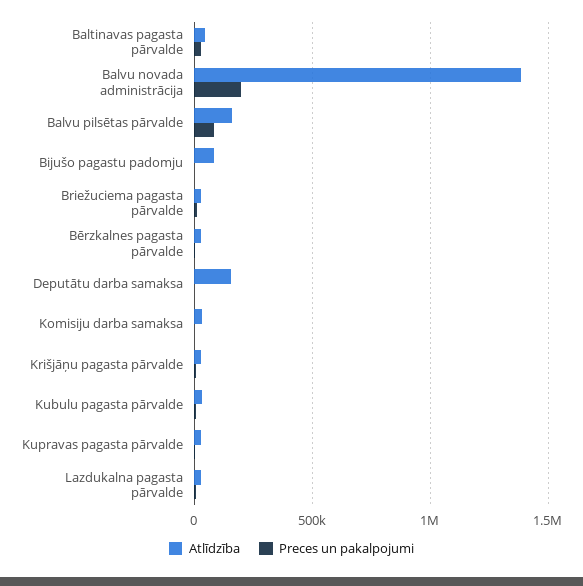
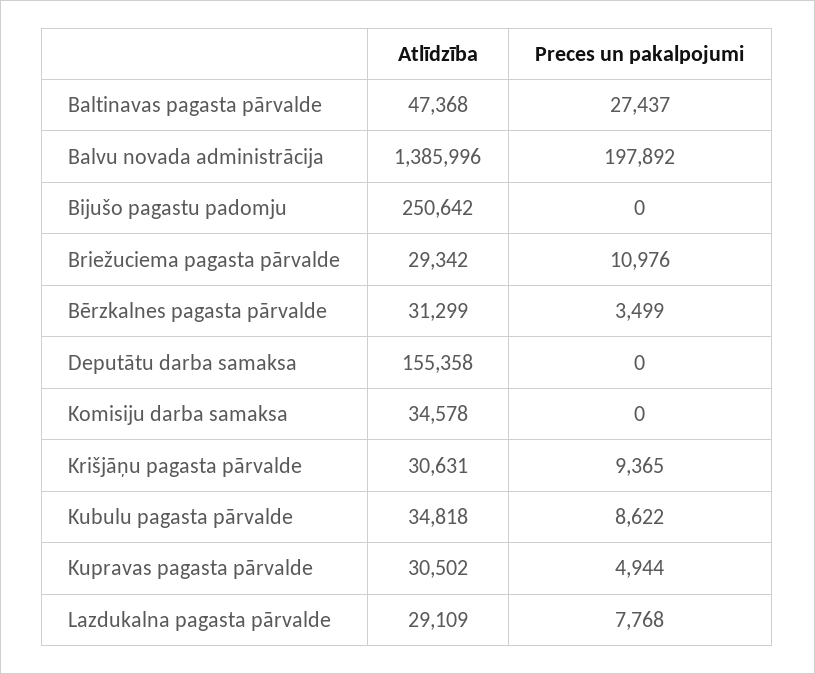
Atlīdzība, Balvu pilsētas pārvalde: 150000 -> none
Preces un pakalpojumi, Balvu pilsētas pārvalde: 100000 -> none
Atlīdzība, Bijušo pagastu padomju: 100000 -> 250642

